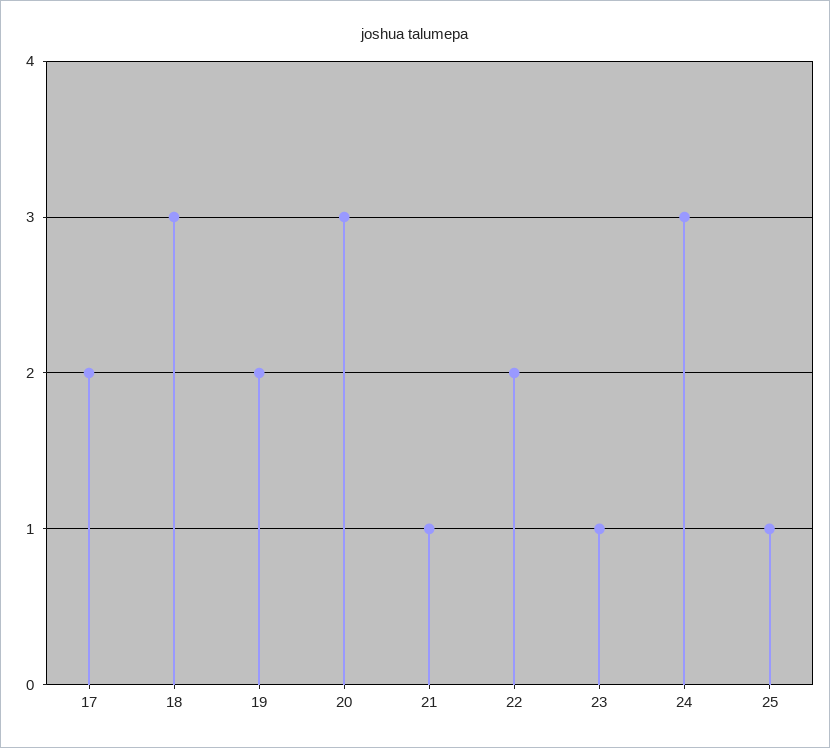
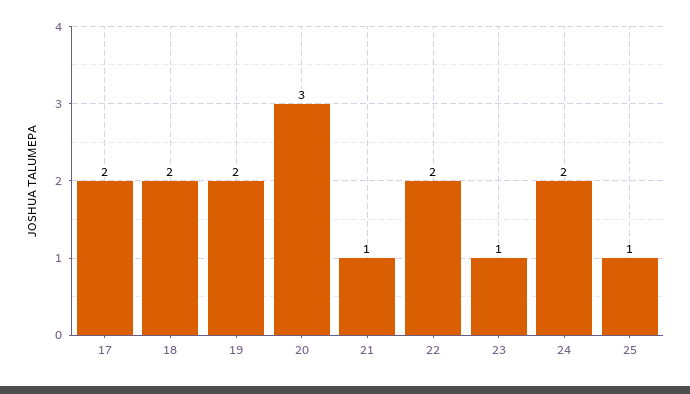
18: 3 -> 2
24: 3 -> 2

